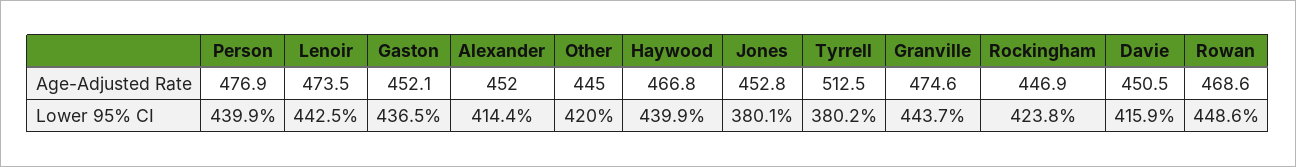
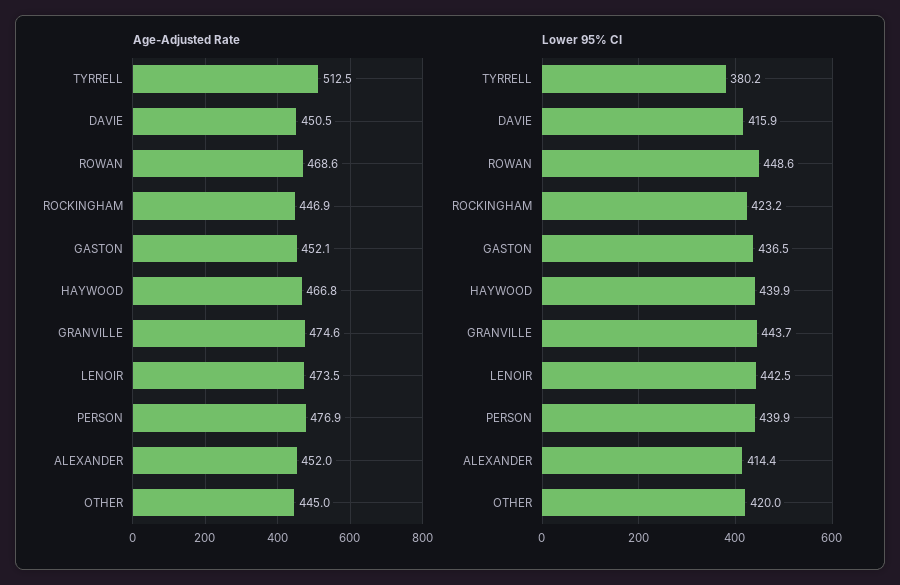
Age-Adjusted Rate, Jones: 452.8 -> none
Lower 95% CI, Jones: 380.1 -> none
Lower 95% CI, Rockingham: 423.8 -> 423.2

